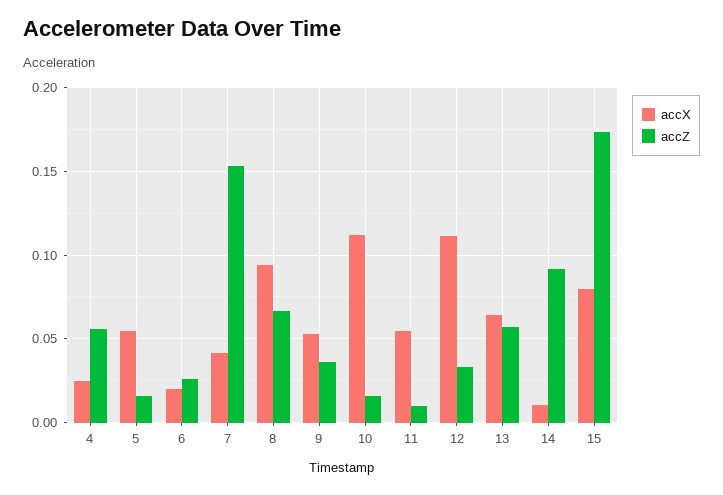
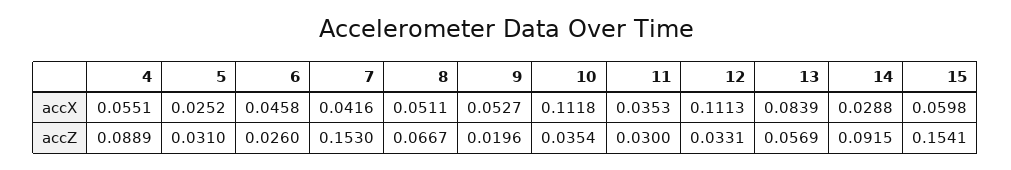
accX, 4: 0.025 -> 0.0551
accZ, 4: 0.055 -> 0.0889
accX, 5: 0.055 -> 0.0252
accZ, 5: 0.015 -> 0.031
accX, 6: 0.02 -> 0.0458
accX, 8: 0.095 -> 0.0511
accZ, 9: 0.035 -> 0.0196
accZ, 10: 0.015 -> 0.0354
accX, 11: 0.055 -> 0.0353
accZ, 11: 0.01 -> 0.03
accX, 13: 0.065 -> 0.0839
accX, 14: 0.01 -> 0.0288
accX, 15: 0.08 -> 0.0598
accZ, 15: 0.175 -> 0.1541

